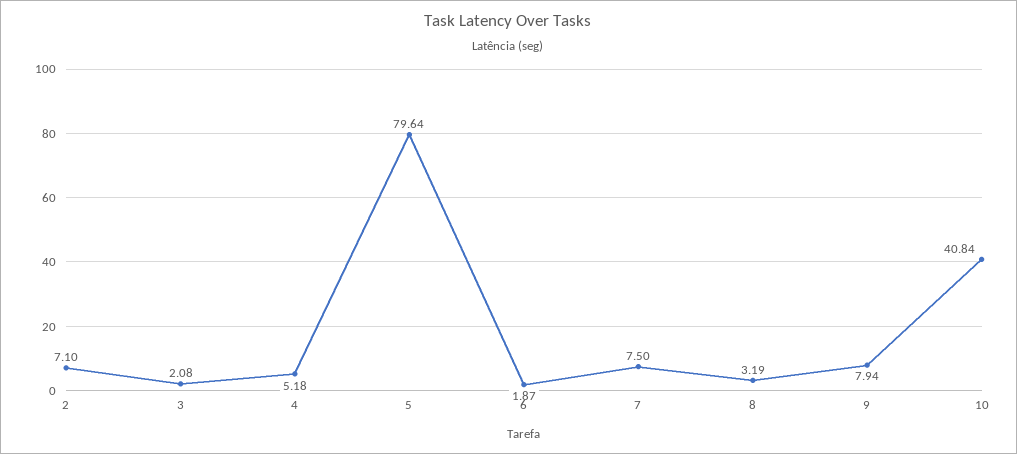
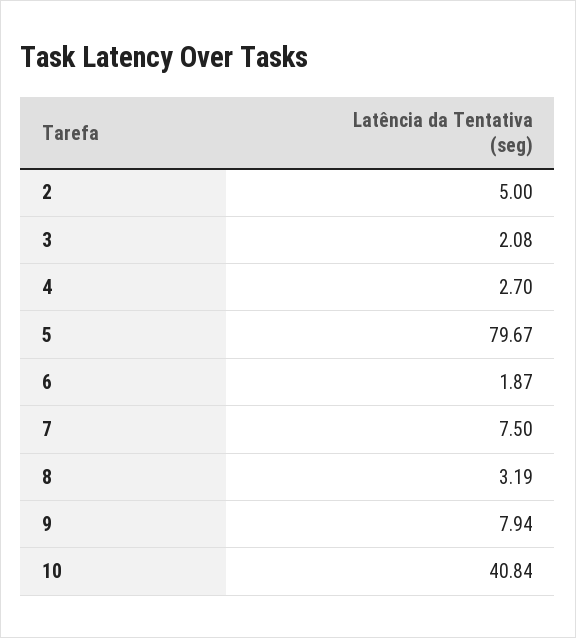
2: 7.1 -> 5
4: 5.18 -> 2.7
5: 79.64 -> 79.67

